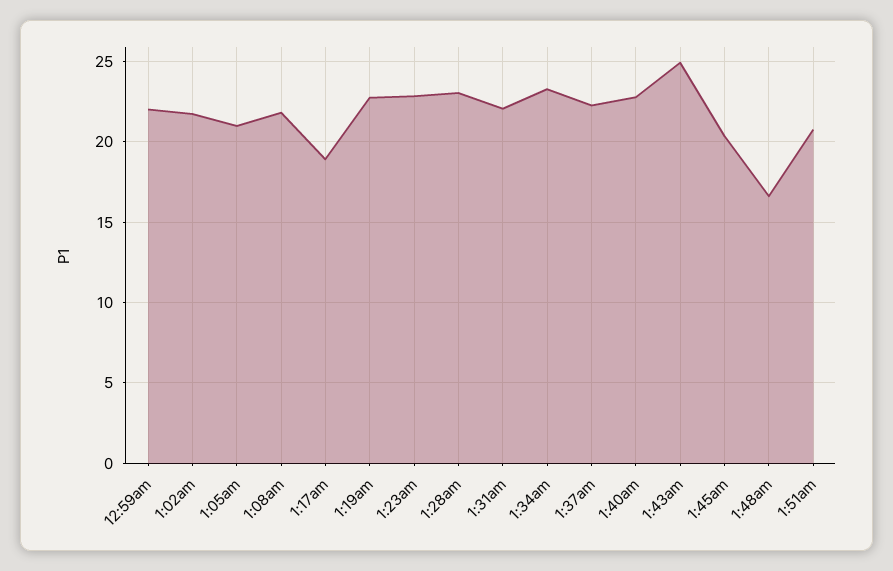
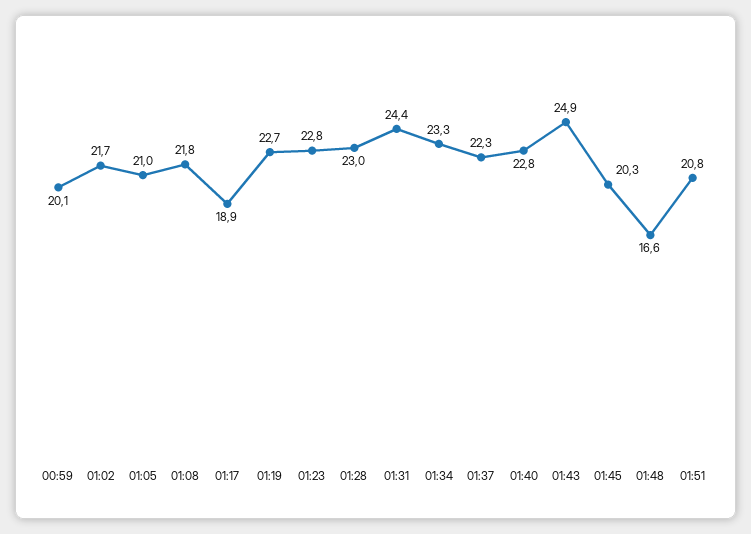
12:59am: 22 -> 20.1
1:31am: 22 -> 24.4

